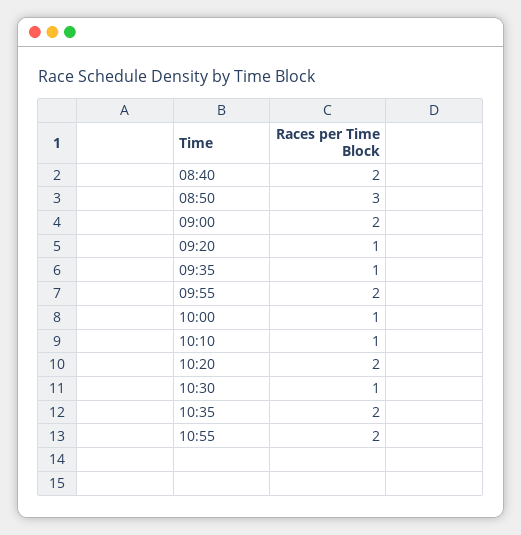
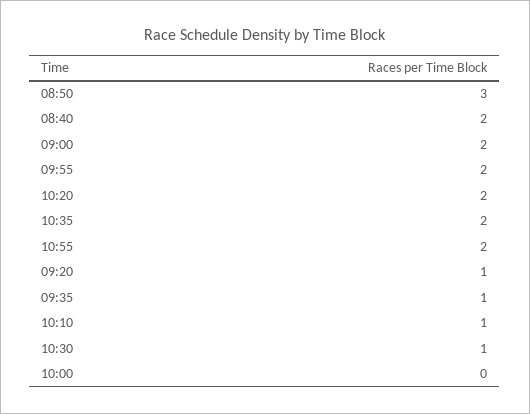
10:00: 1 -> 0

